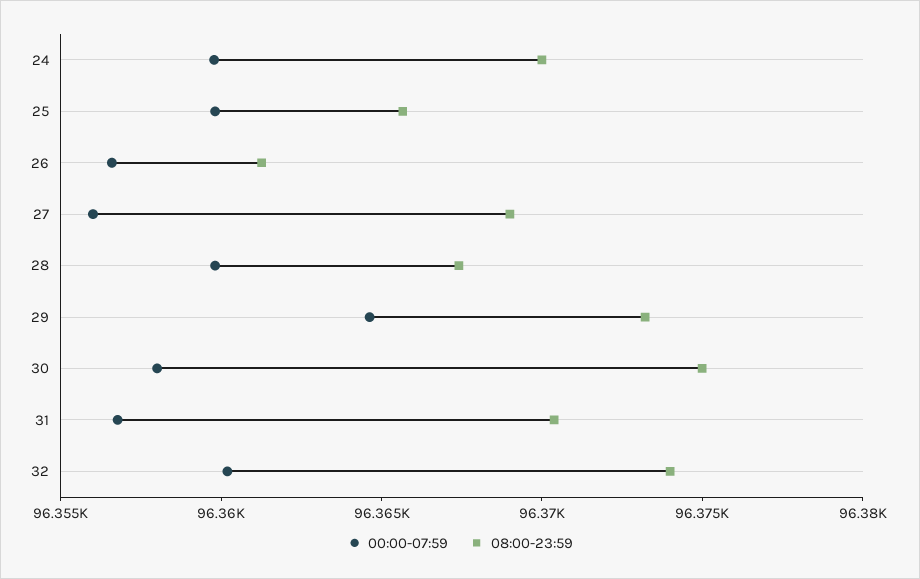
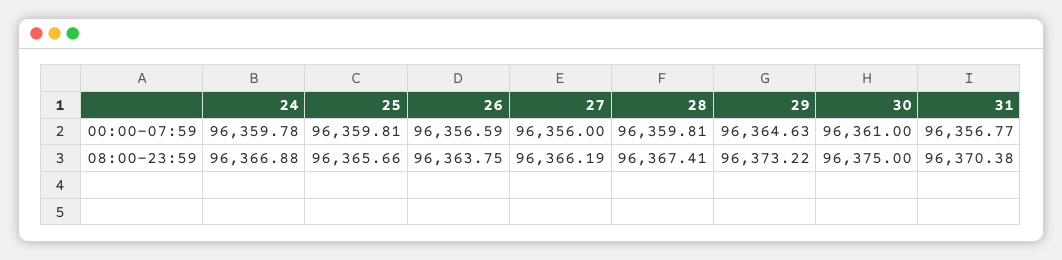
08:00-23:59, 24: 96370 -> 96366.88
08:00-23:59, 26: 96361 -> 96363.75
08:00-23:59, 27: 96369 -> 96366.19
00:00-07:59, 30: 96358 -> 96361
00:00-07:59, 32: 96360 -> none
08:00-23:59, 32: 96374 -> none

